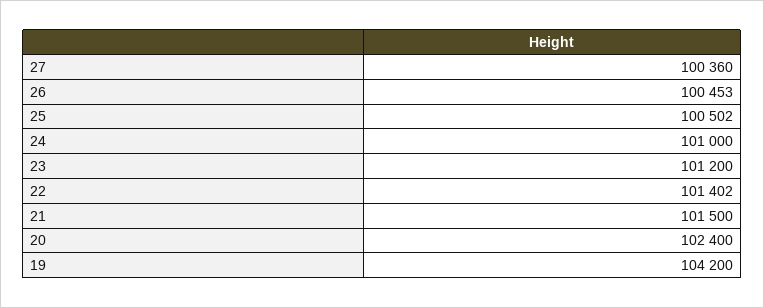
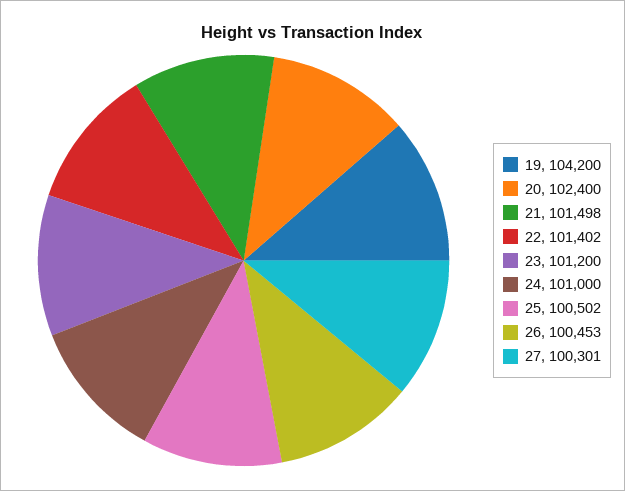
27: 100360 -> 100301
21: 101500 -> 101498

